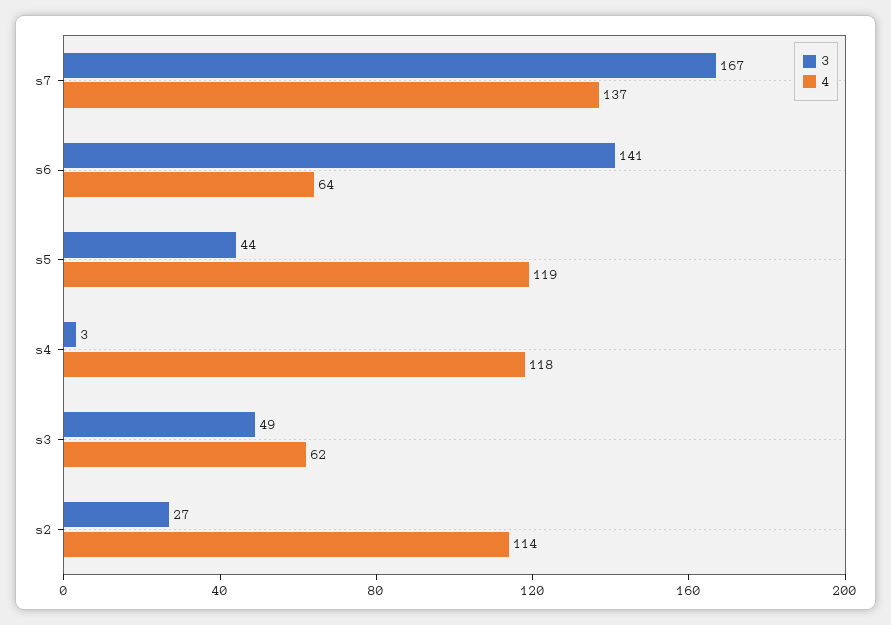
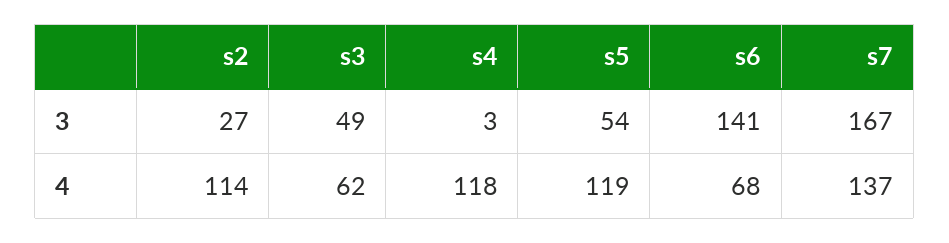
4, s6: 64 -> 68
3, s5: 44 -> 54

